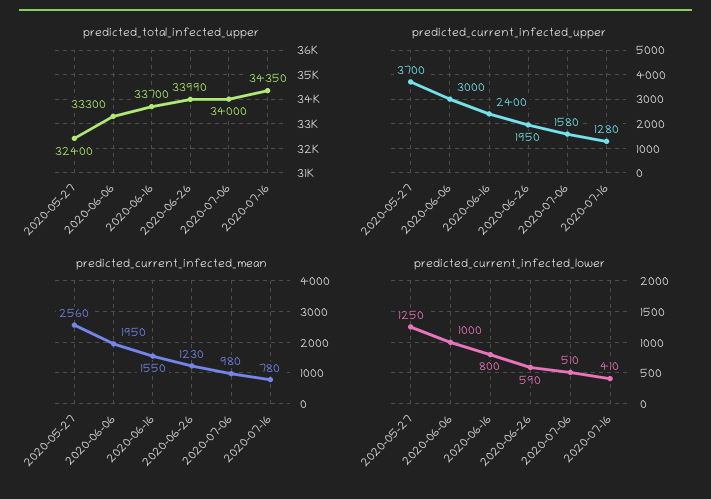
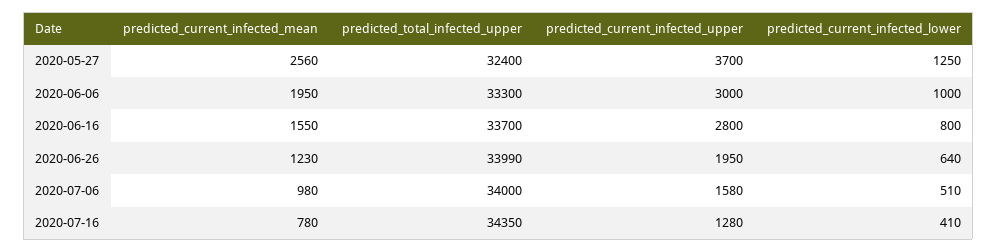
predicted_current_infected_upper, 2020-06-16: 2400 -> 2800
predicted_current_infected_lower, 2020-06-26: 590 -> 640

